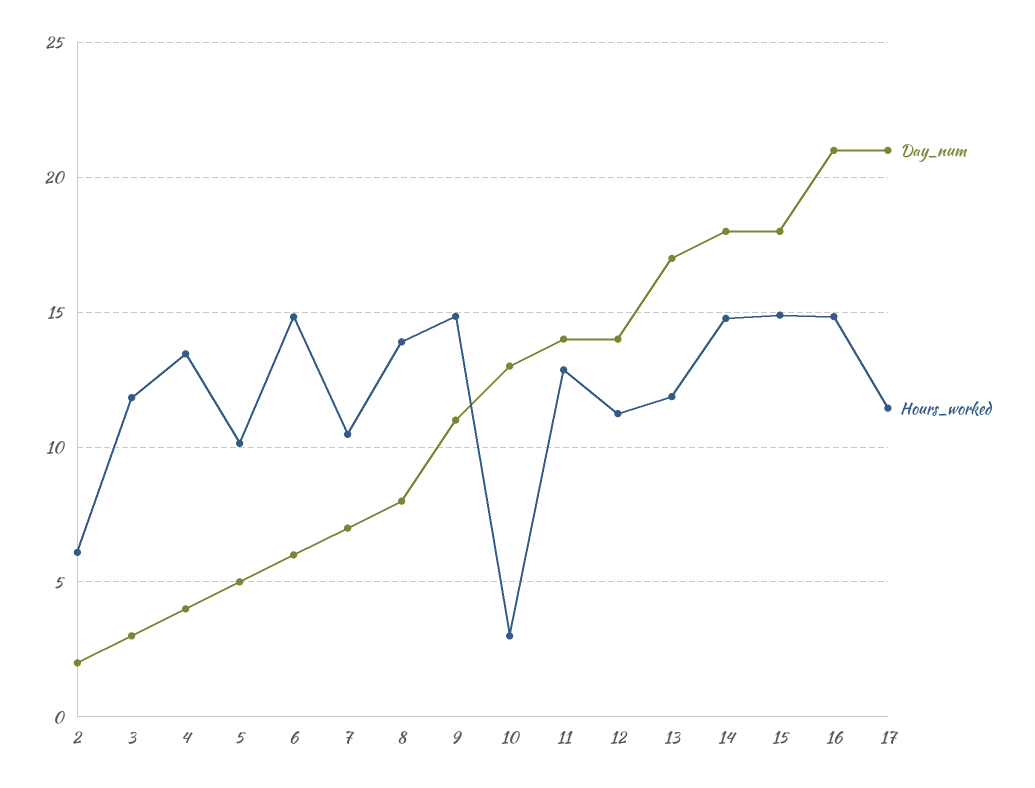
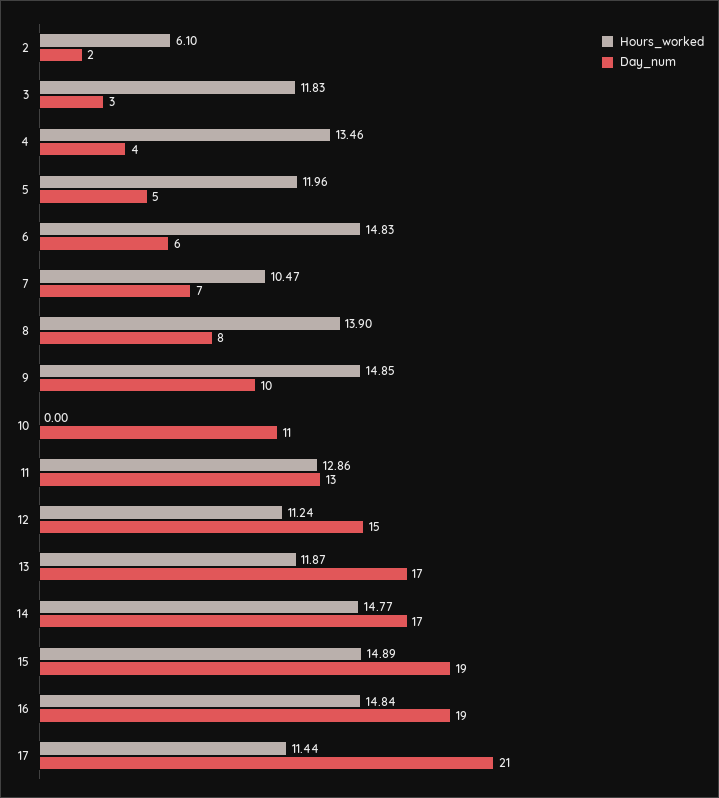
Hours_worked, 5: 10 -> 11.96
Day_num, 9: 11 -> 10
Day_num, 10: 13 -> 11
Hours_worked, 10: 3 -> 0
Day_num, 11: 14 -> 13
Day_num, 12: 14 -> 15
Day_num, 14: 18 -> 17
Day_num, 15: 18 -> 19
Day_num, 16: 21 -> 19

